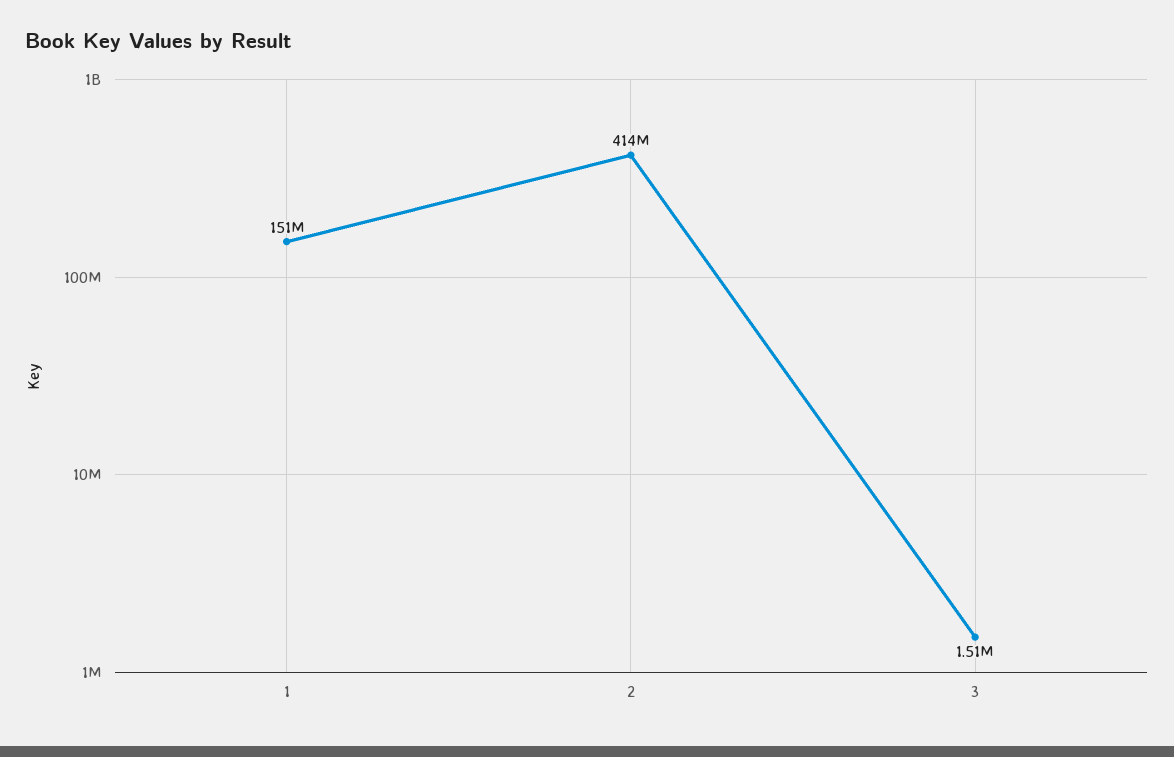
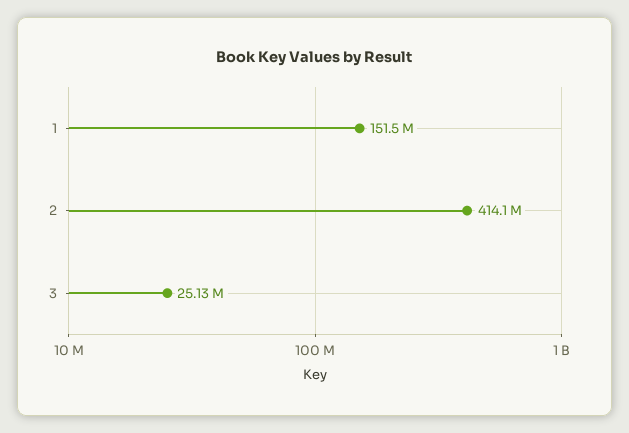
3: 1510000 -> 25130000

